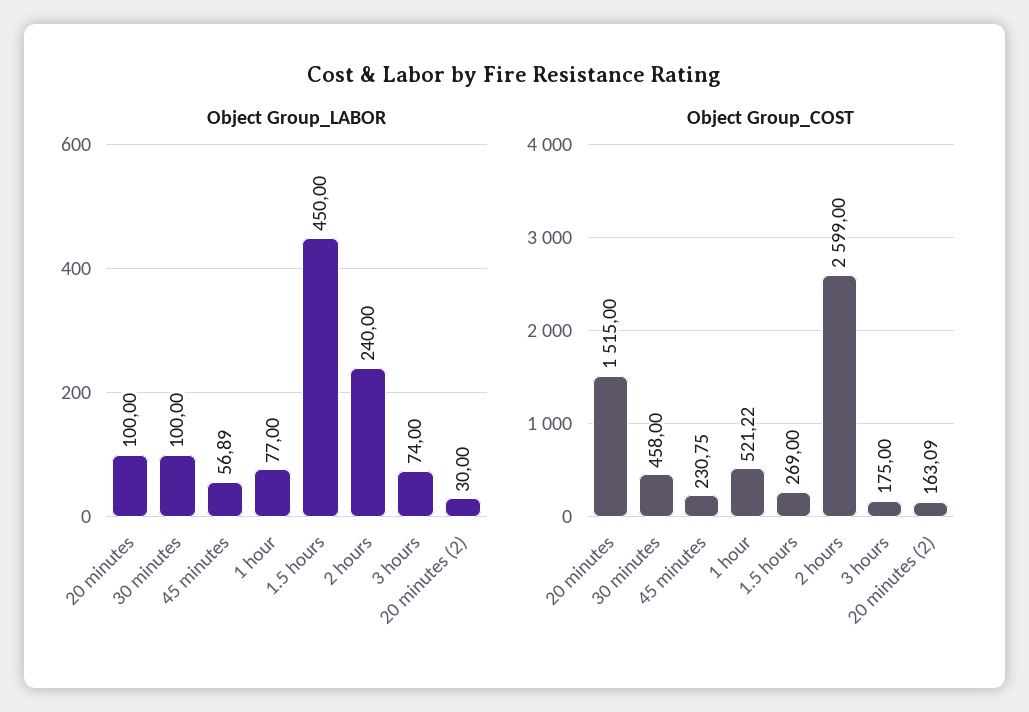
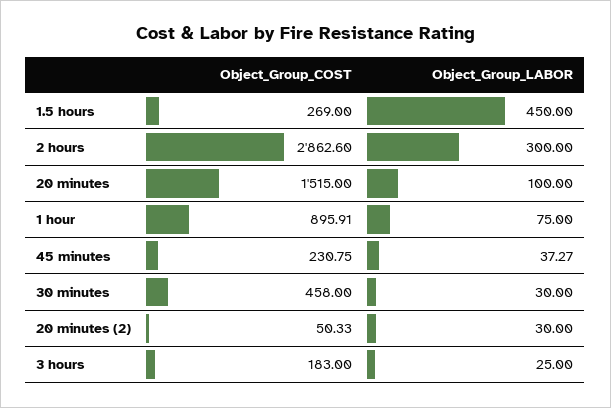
Object Group_LABOR, 30 minutes: 100 -> 30
Object Group_LABOR, 45 minutes: 56.89 -> 37.27
Object Group_LABOR, 1 hour: 77 -> 75
Object Group_LABOR, 2 hours: 240 -> 300
Object Group_LABOR, 3 hours: 74 -> 25
Object Group_COST, 1 hour: 521.22 -> 895.91
Object Group_COST, 2 hours: 2599 -> 2862.6
Object Group_COST, 3 hours: 175 -> 183
Object Group_COST, 20 minutes (2): 163.09 -> 50.33

